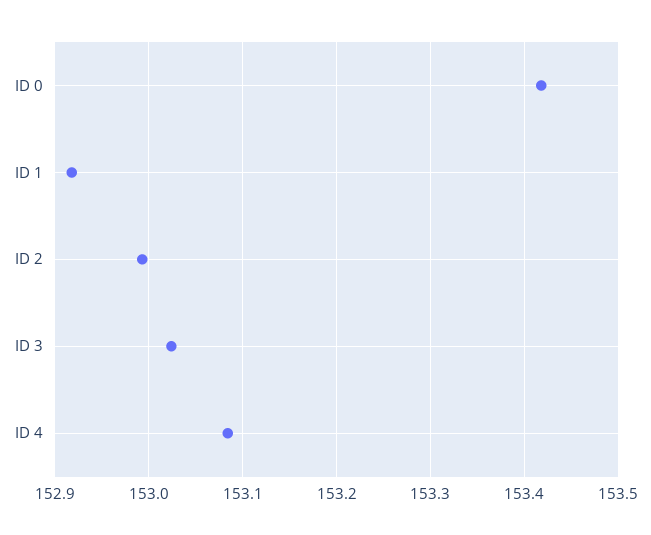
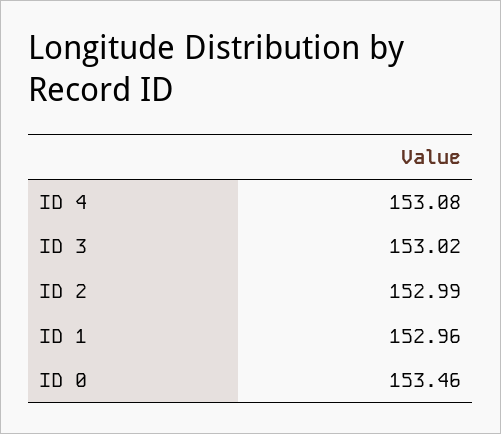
ID 0: 153.42 -> 153.46
ID 1: 152.92 -> 152.96

